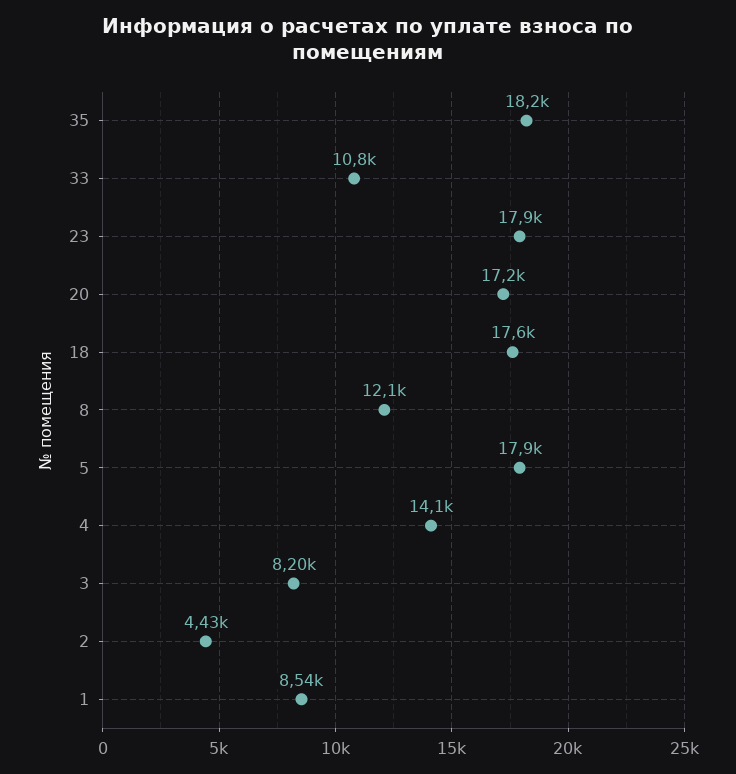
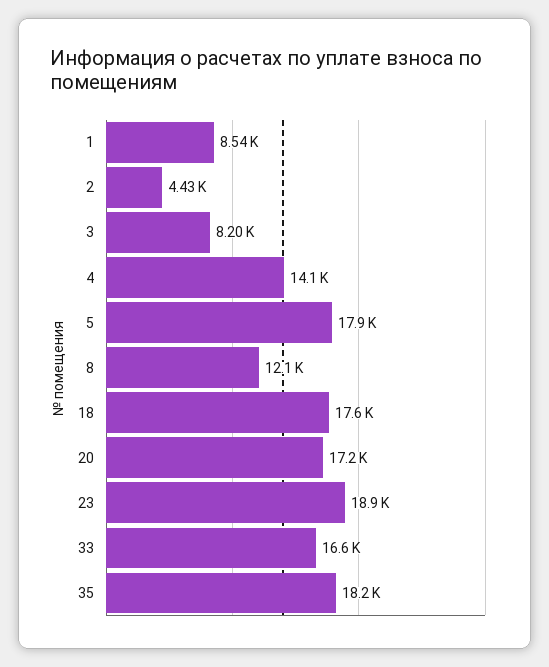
33: 10800 -> 16600
23: 17900 -> 18900

